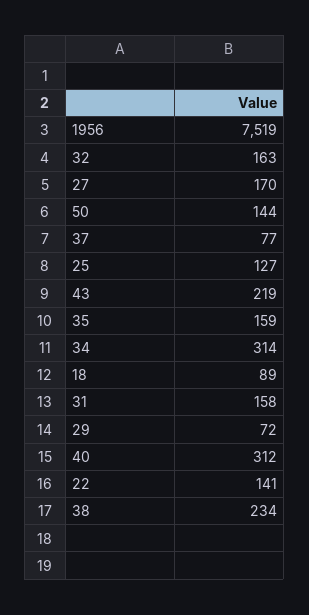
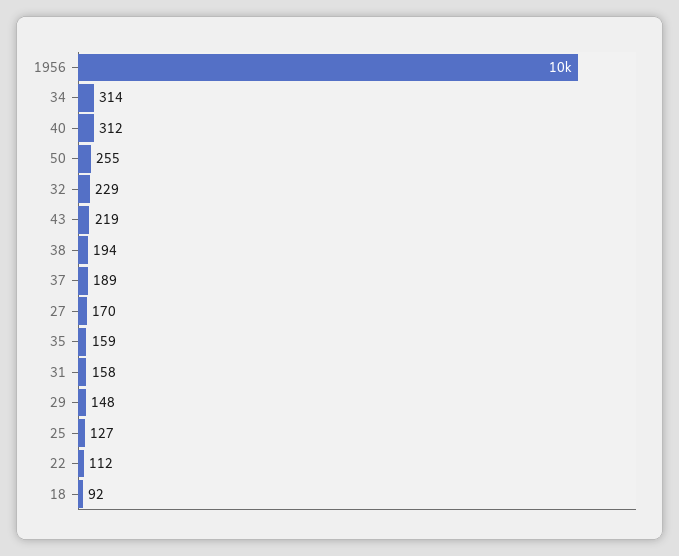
1956: 7519 -> 10000
32: 163 -> 229
50: 144 -> 255
37: 77 -> 189
18: 89 -> 92
29: 72 -> 148
22: 141 -> 112
38: 234 -> 194

